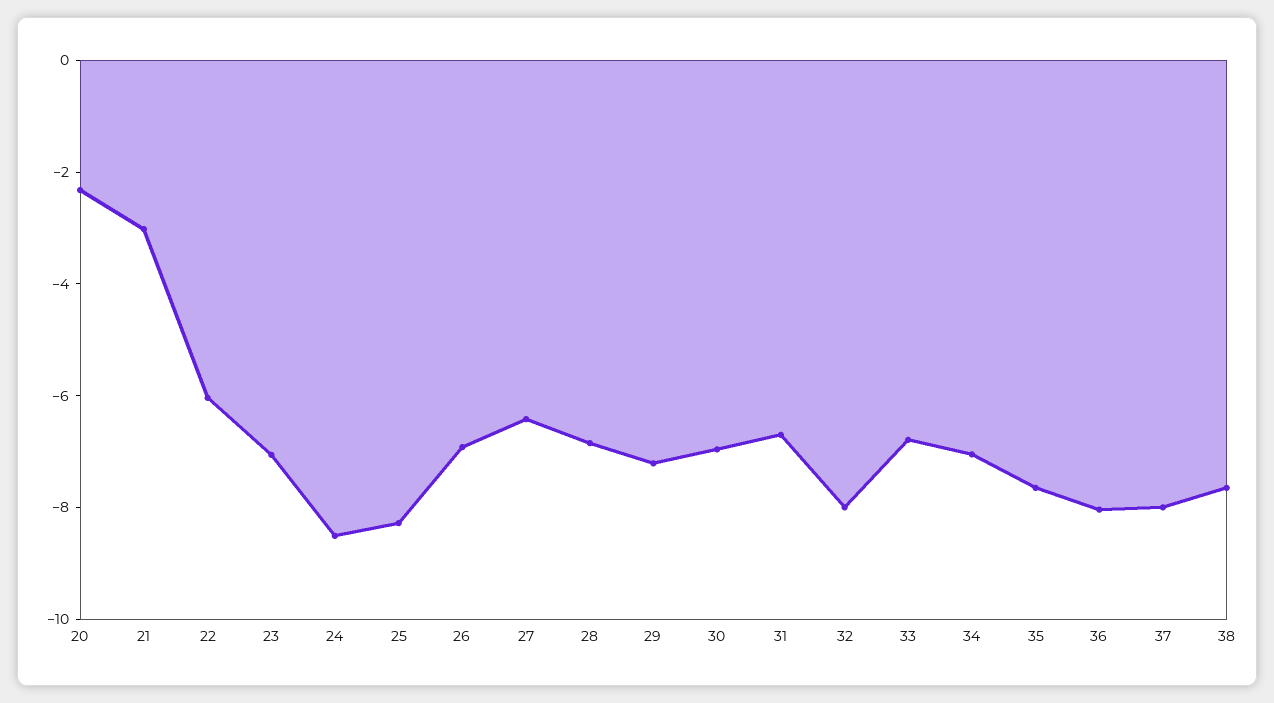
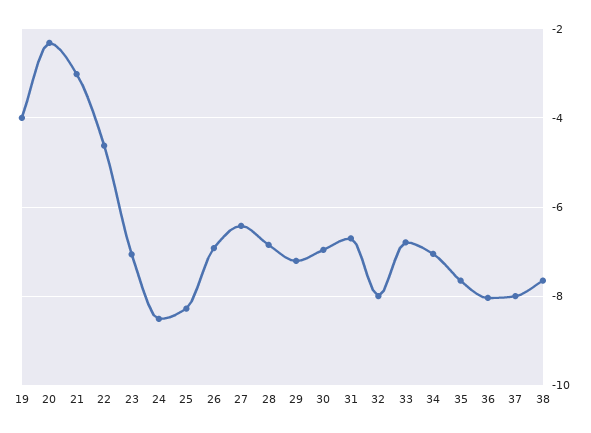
22: -6 -> -4.6
19: none -> -4

